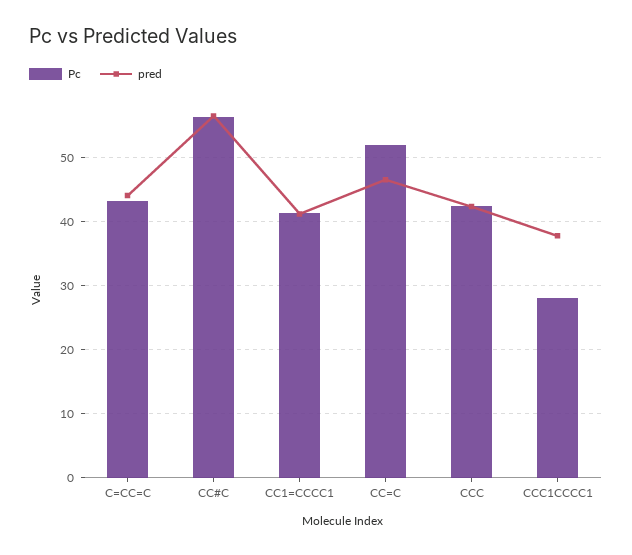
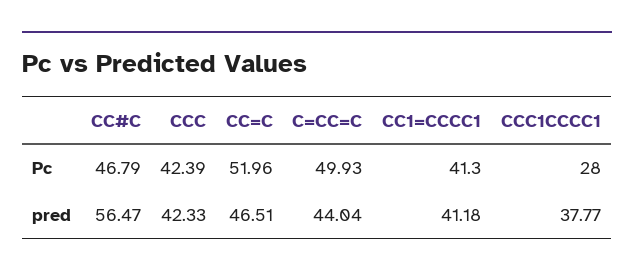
Pc, C=CC=C: 43 -> 49.93
Pc, CC#C: 56 -> 46.79

